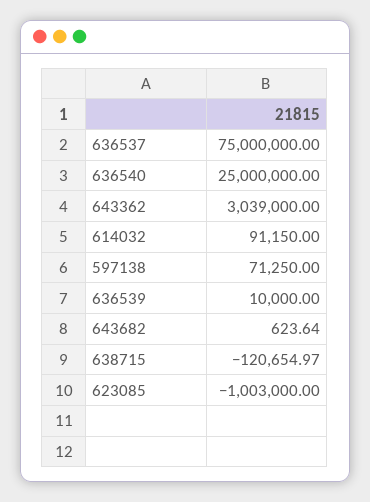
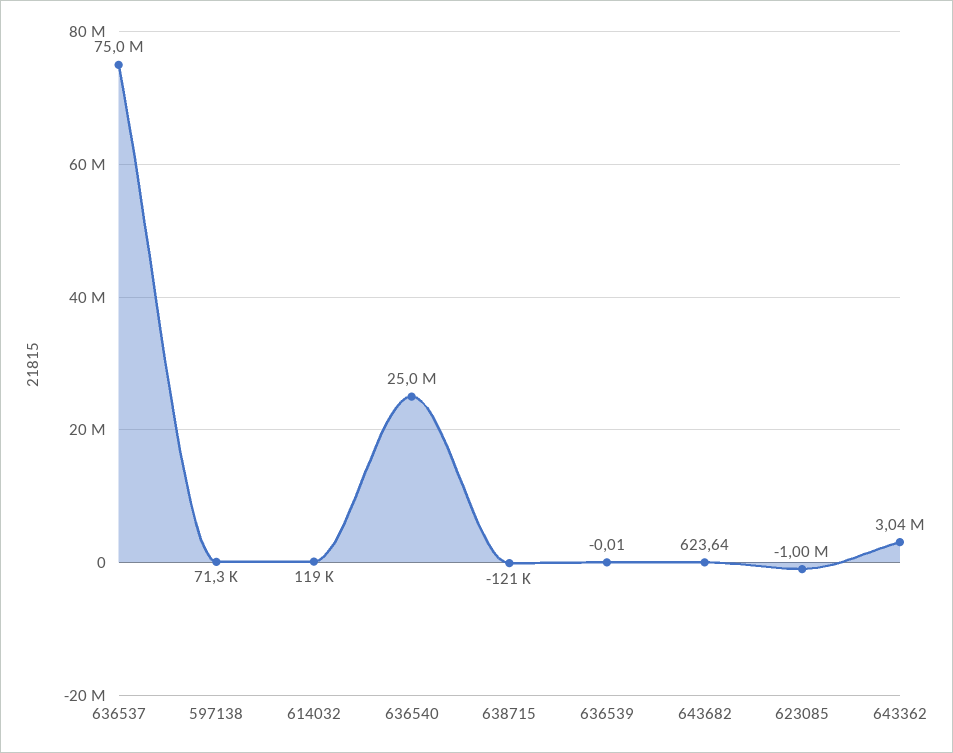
614032: 91150 -> 119000
636539: 10000 -> -0.01

